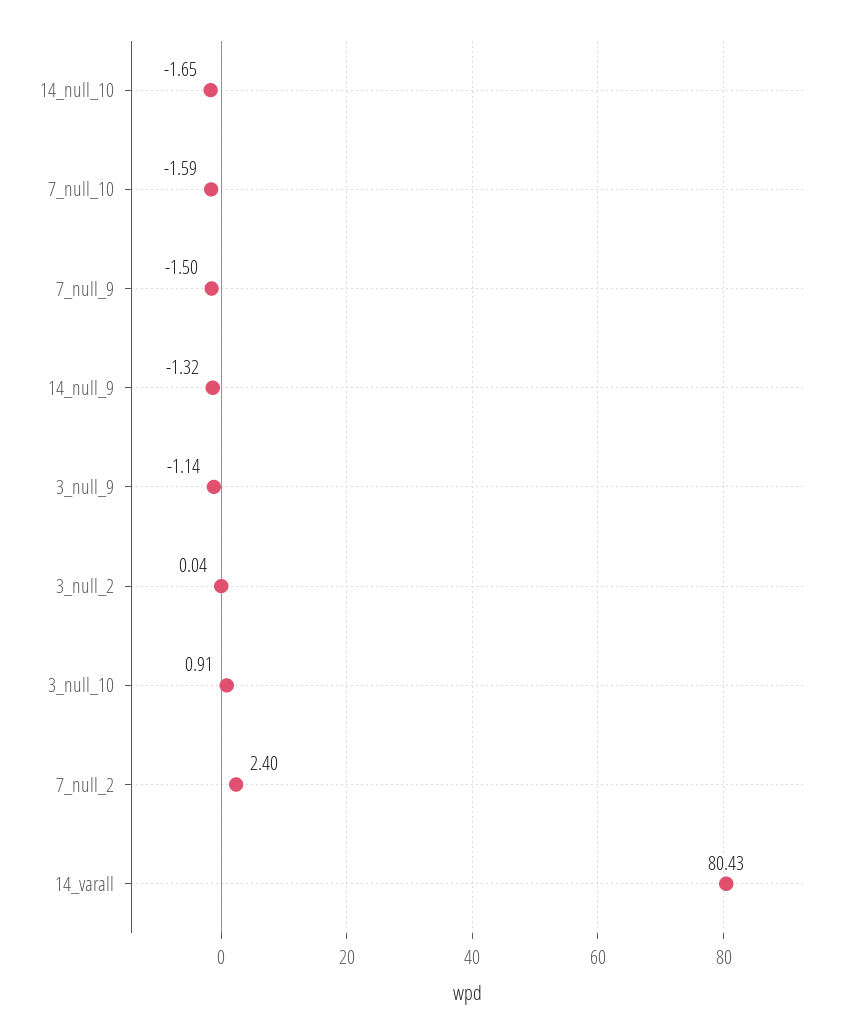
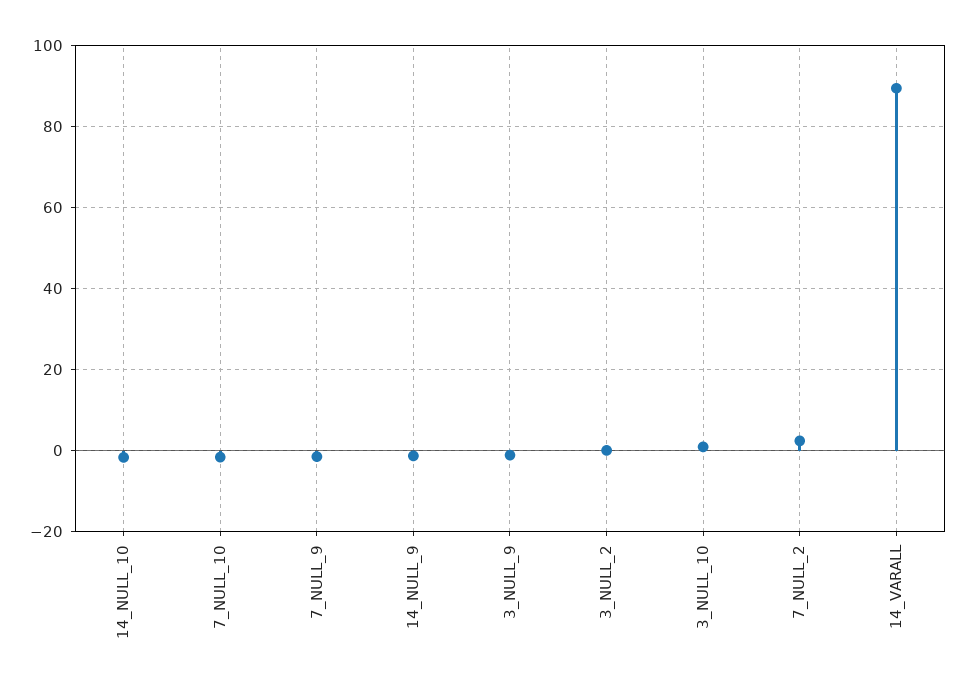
14_varall: 80.43 -> 90

